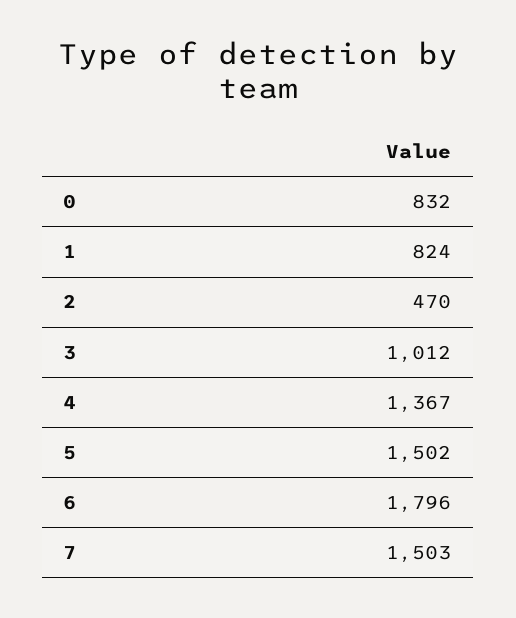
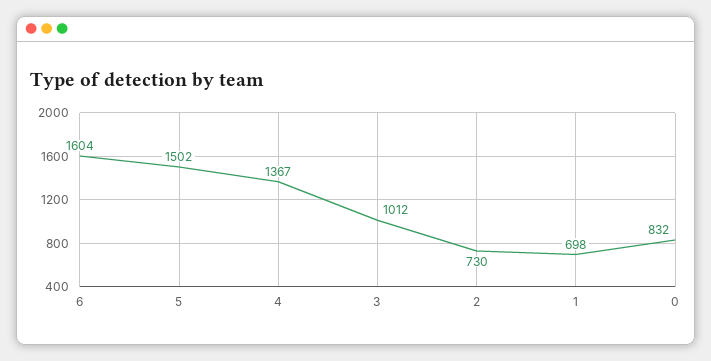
1: 824 -> 698
2: 470 -> 730
6: 1796 -> 1604
7: 1503 -> none

